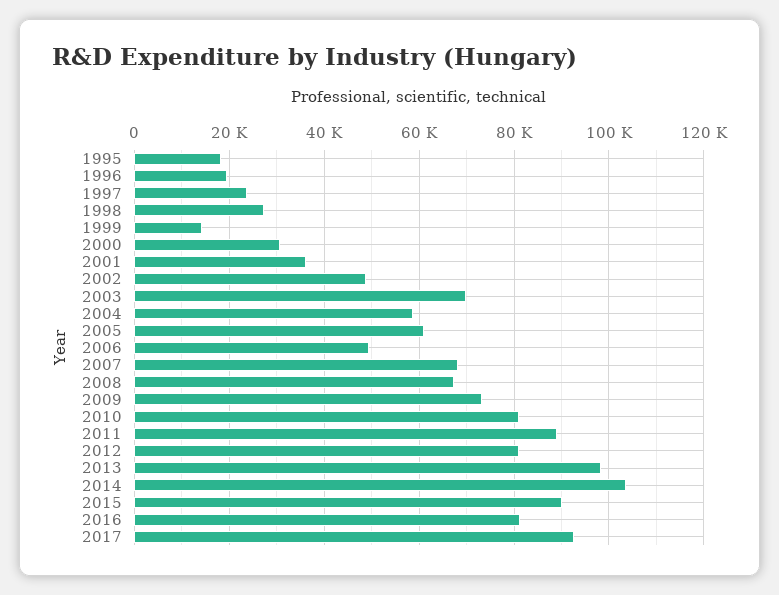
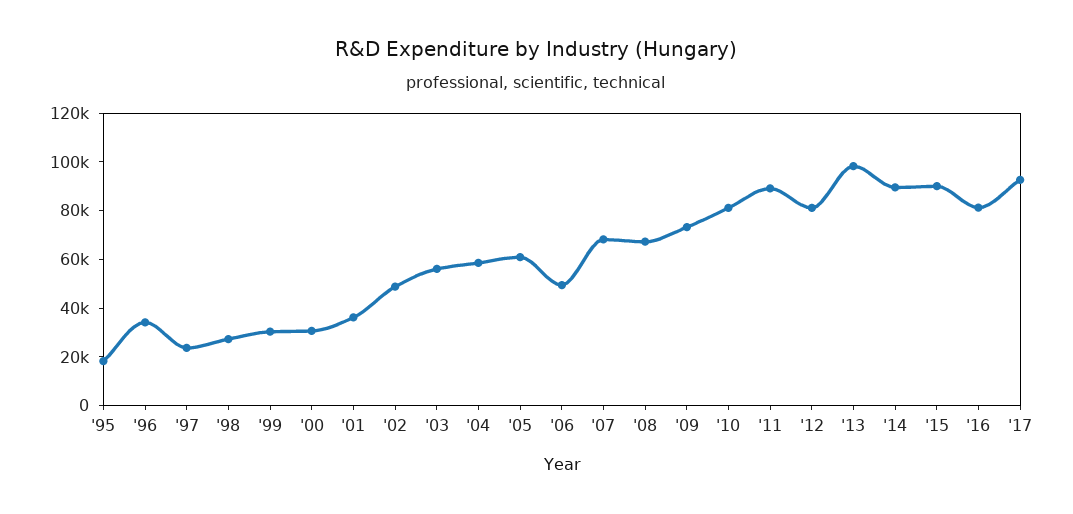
1996: 20000 -> 35000
1999: 14000 -> 30000
2003: 70000 -> 55000
2014: 104000 -> 90000

